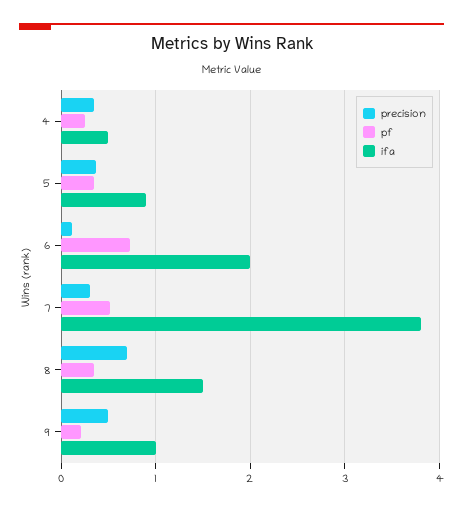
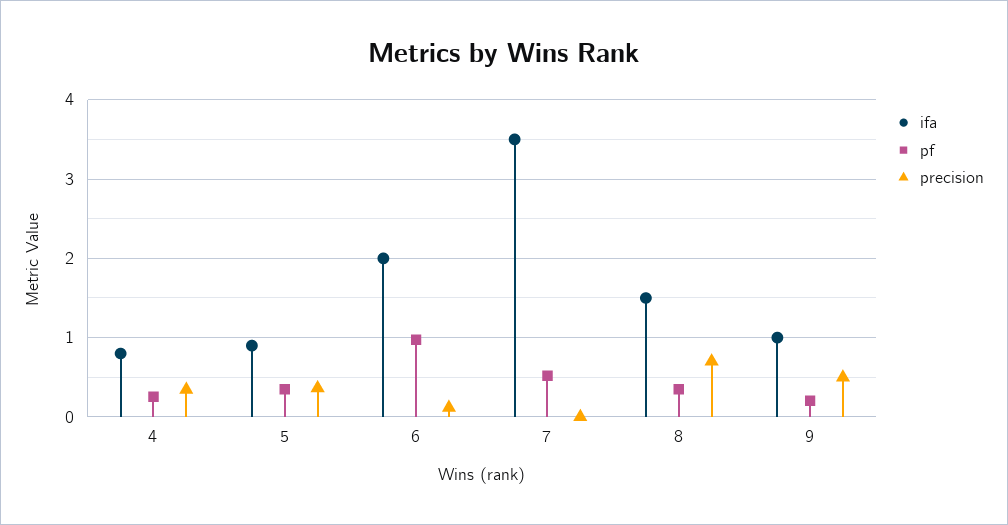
ifa, 4: 0.5 -> 0.8
pf, 6: 0.7 -> 1
precision, 7: 0.3 -> 0
ifa, 7: 3.8 -> 3.5

